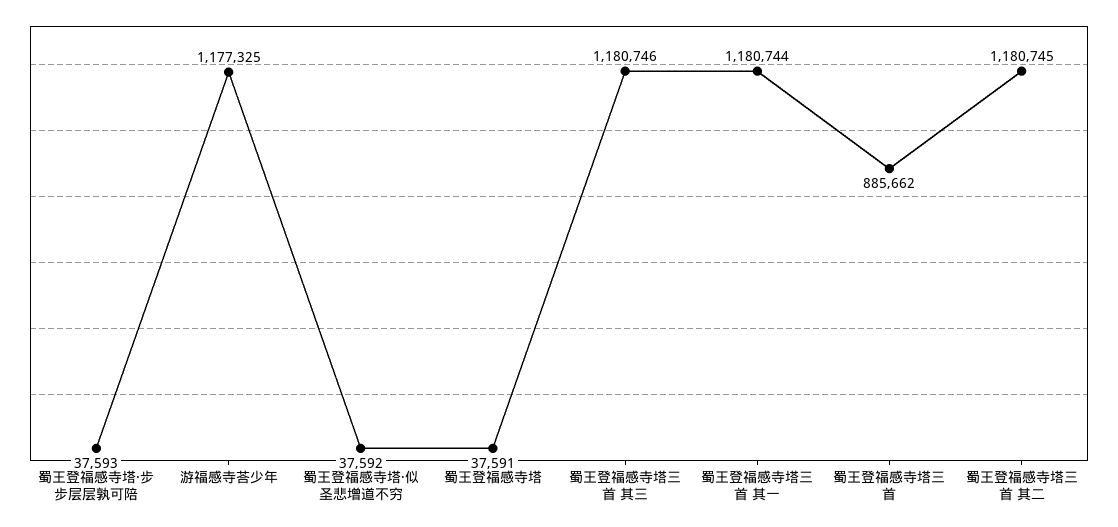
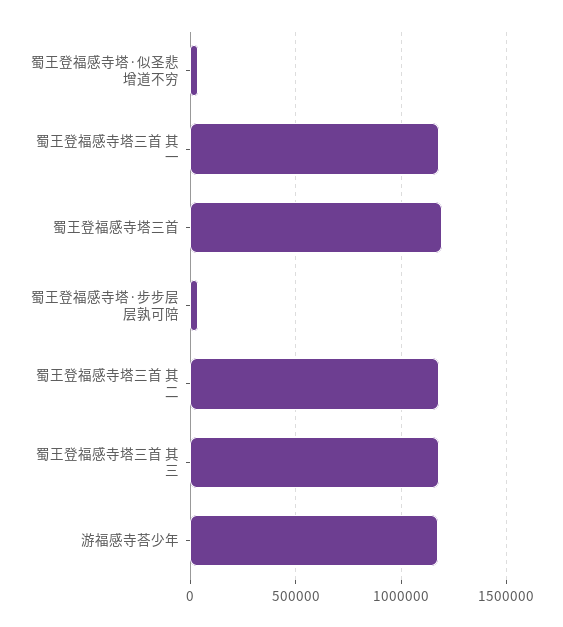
蜀王登福感寺塔: 37591 -> none
蜀王登福感寺塔三首: 885662 -> 1200000

